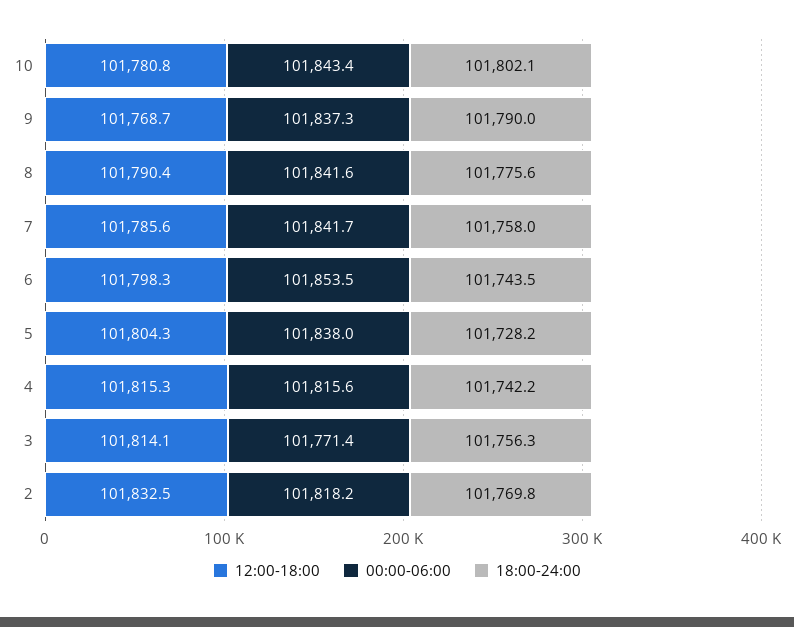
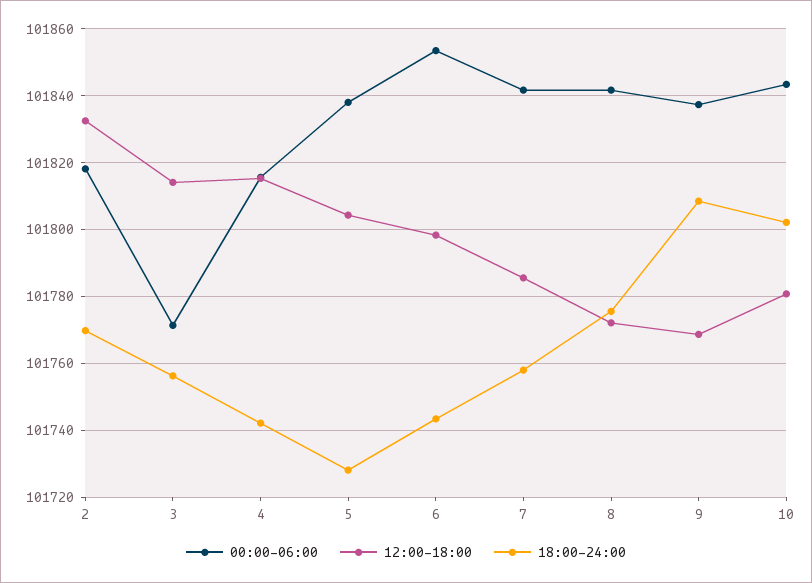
18:00-24:00, 9: 101790 -> 101808
12:00-18:00, 8: 101790.4 -> 101772

